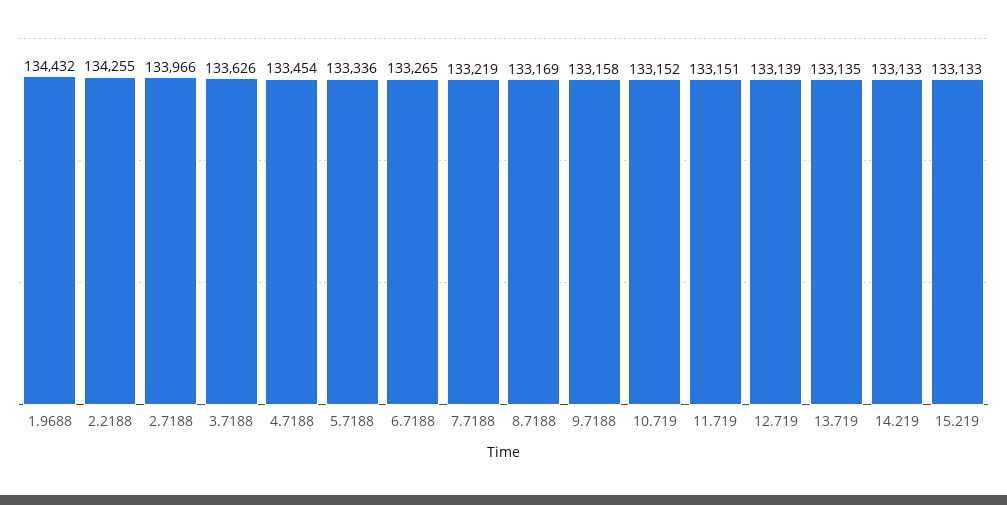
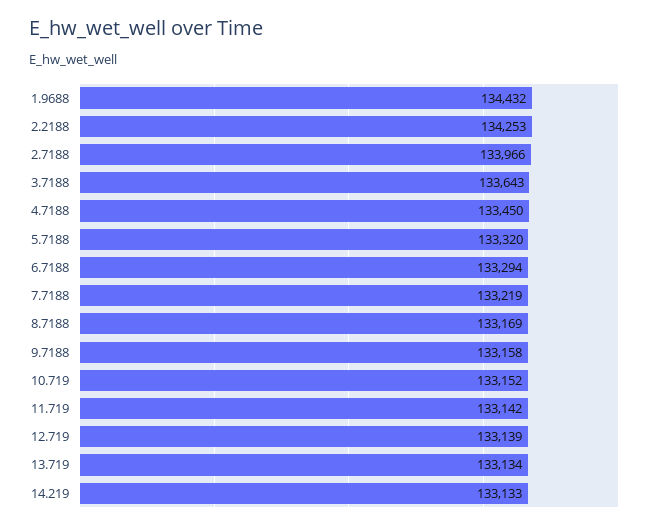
2.2188: 134255 -> 134253
3.7188: 133626 -> 133643
4.7188: 133454 -> 133450
5.7188: 133336 -> 133320
6.7188: 133265 -> 133294
11.719: 133151 -> 133142
13.719: 133135 -> 133134
15.219: 133133 -> none

